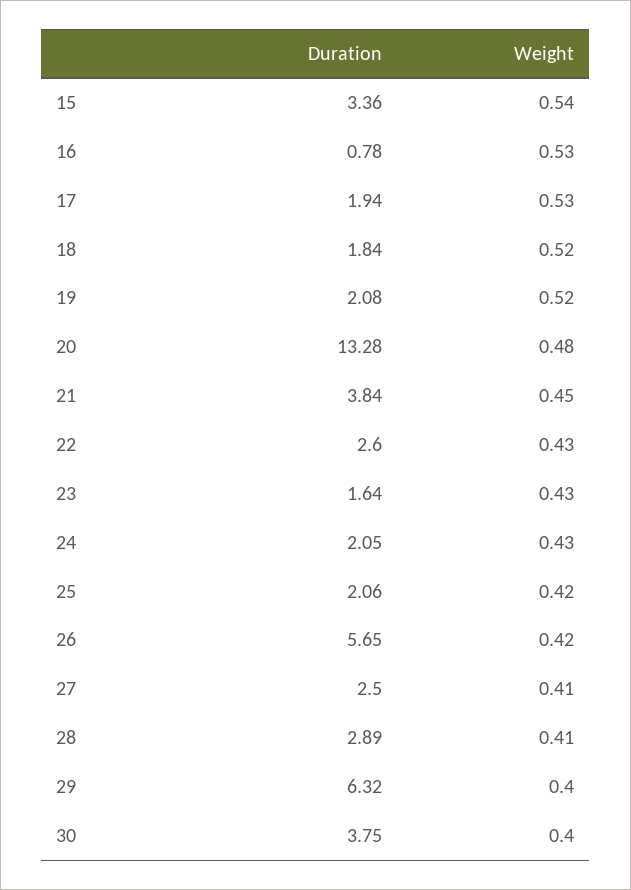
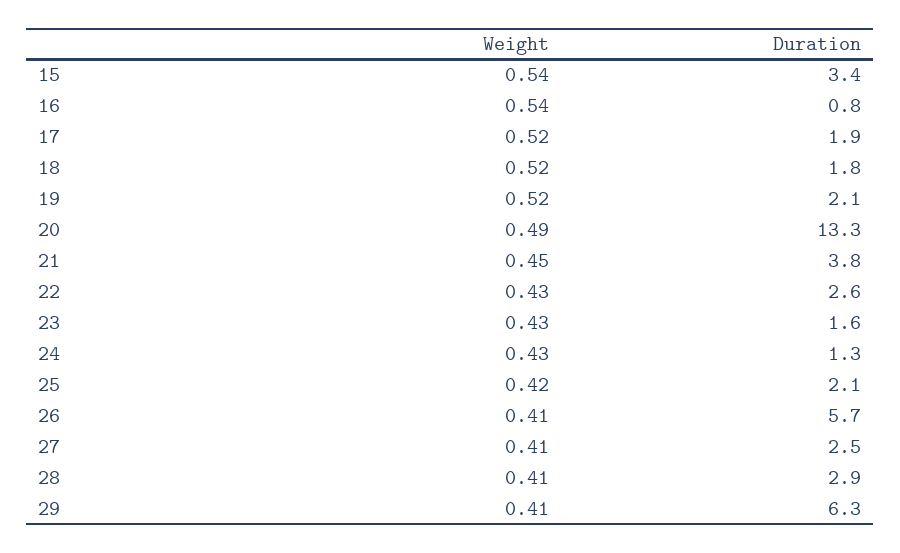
Weight, 16: 0.53 -> 0.54
Weight, 17: 0.53 -> 0.52
Weight, 20: 0.48 -> 0.49
Duration, 24: 2.05 -> 1.3
Weight, 26: 0.42 -> 0.41
Weight, 29: 0.4 -> 0.41
Duration, 30: 3.75 -> none
Weight, 30: 0.4 -> none

